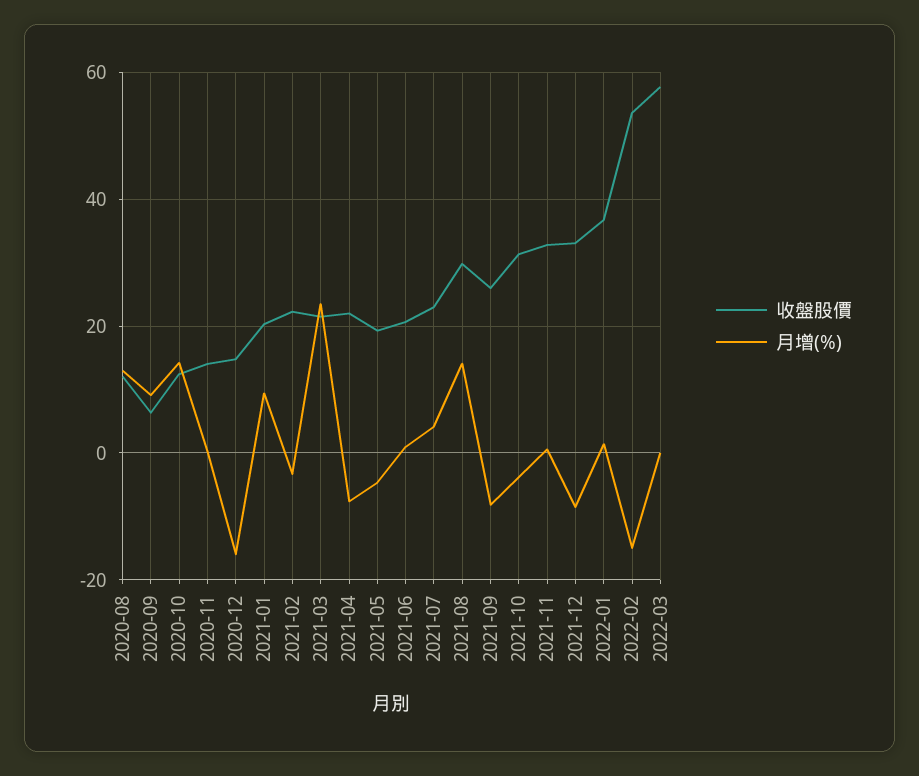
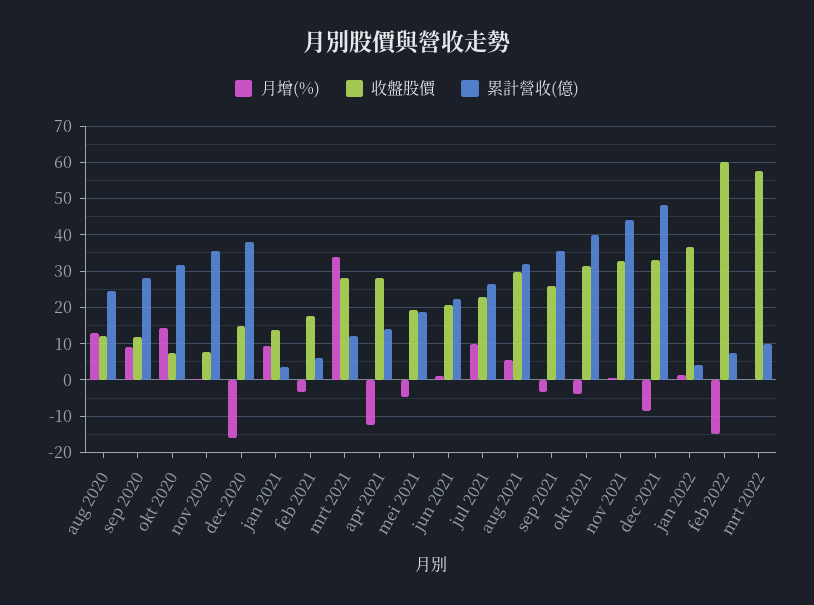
收盤股價, 2020-09: 6 -> 12
收盤股價, 2020-10: 12 -> 8
收盤股價, 2020-11: 14 -> 8
收盤股價, 2021-01: 20 -> 14
收盤股價, 2021-02: 22 -> 18
收盤股價, 2021-03: 22 -> 28
月增(%), 2021-03: 24 -> 34
收盤股價, 2021-04: 22 -> 28
月增(%), 2021-04: -8 -> -12
月增(%), 2021-07: 4 -> 10
月增(%), 2021-08: 14 -> 6
月增(%), 2021-09: -8 -> -4
收盤股價, 2022-02: 54 -> 60
累計營收(億), 2020-08: none -> 24
累計營收(億), 2020-09: none -> 28
累計營收(億), 2020-10: none -> 32
累計營收(億), 2020-11: none -> 36
累計營收(億), 2020-12: none -> 38
累計營收(億), 2021-01: none -> 4
累計營收(億), 2021-02: none -> 6
累計營收(億), 2021-03: none -> 12
累計營收(億), 2021-04: none -> 14
累計營收(億), 2021-05: none -> 18
累計營收(億), 2021-06: none -> 22
累計營收(億), 2021-07: none -> 26
累計營收(億), 2021-08: none -> 32
累計營收(億), 2021-09: none -> 36
累計營收(億), 2021-10: none -> 40
累計營收(億), 2021-11: none -> 44
累計營收(億), 2021-12: none -> 48
累計營收(億), 2022-01: none -> 4
累計營收(億), 2022-02: none -> 8
累計營收(億), 2022-03: none -> 10

